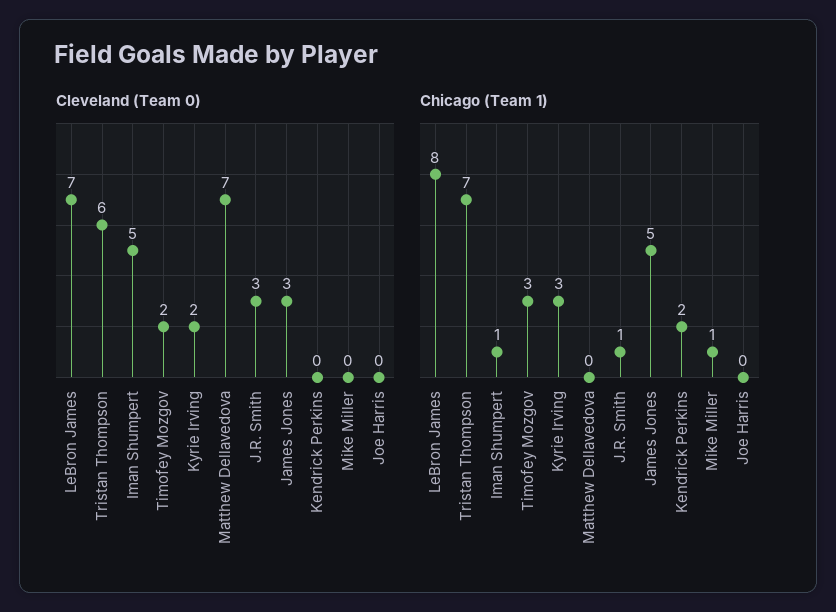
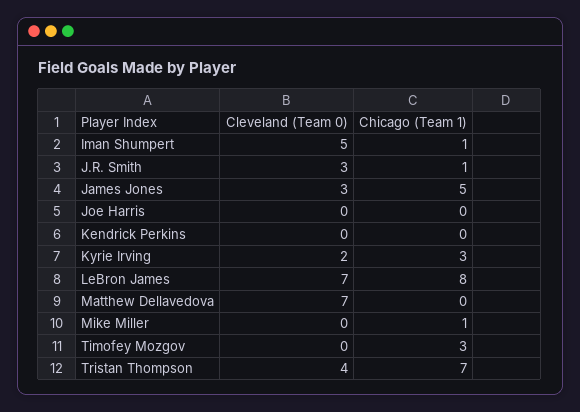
Cleveland (Team 0), Tristan Thompson: 6 -> 4
Cleveland (Team 0), Timofey Mozgov: 2 -> 0
Chicago (Team 1), Kendrick Perkins: 2 -> 0

